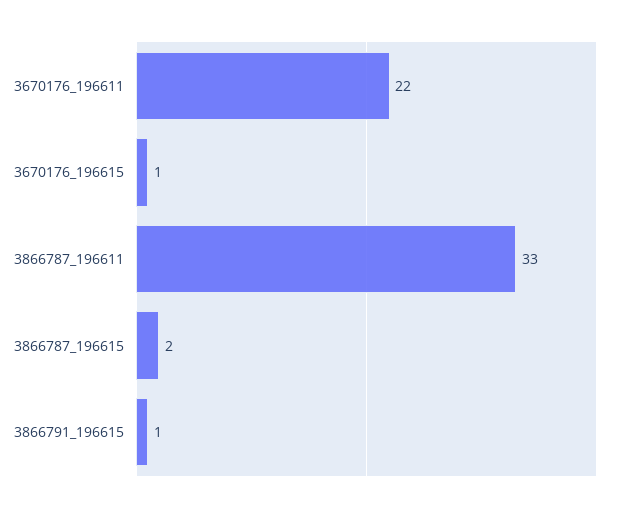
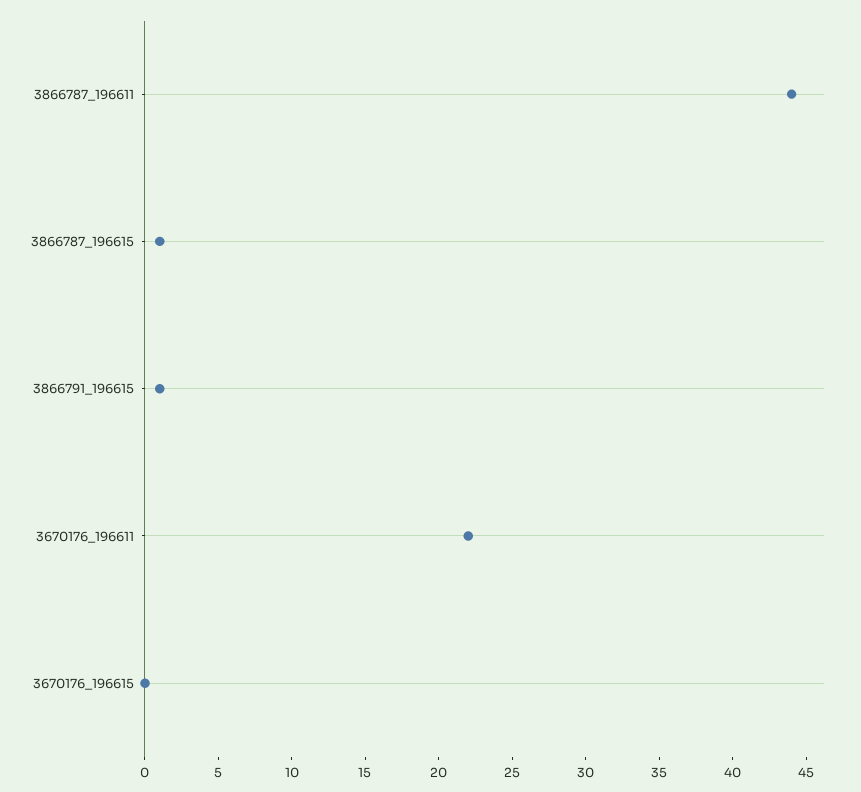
3670176_196615: 1 -> 0
3866787_196611: 33 -> 44
3866787_196615: 2 -> 1

